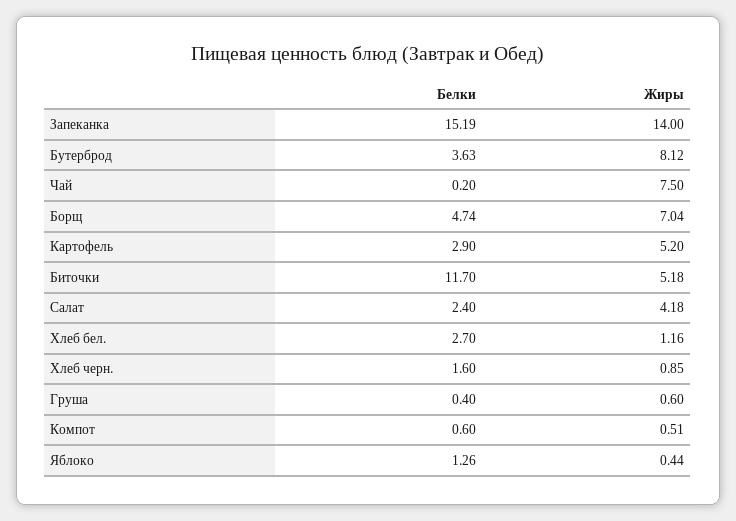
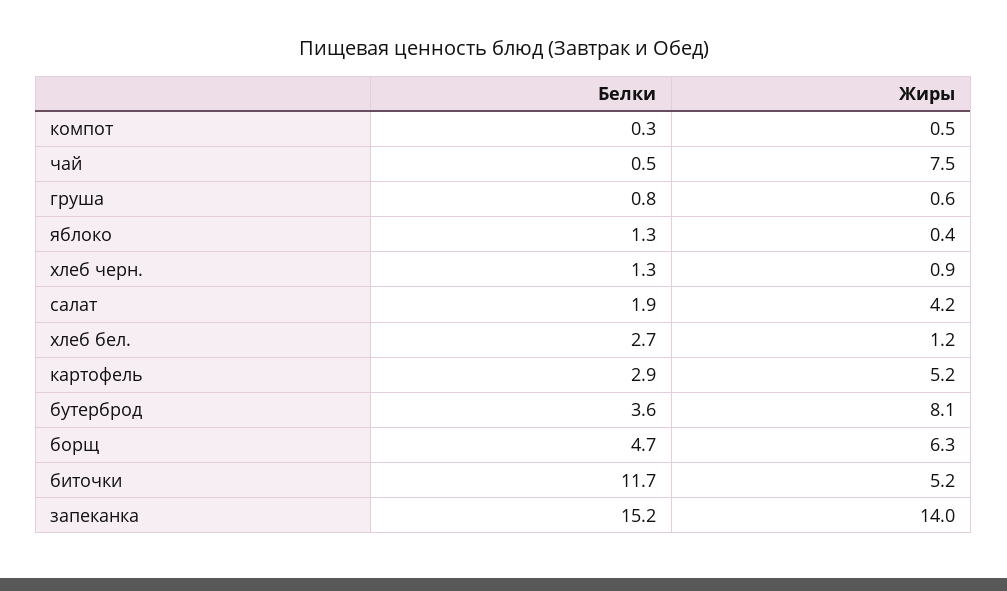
Белки, Чай: 0.2 -> 0.5
Жиры, Борщ: 7.04 -> 6.3
Белки, Салат: 2.4 -> 1.9
Белки, Хлеб черн.: 1.6 -> 1.3
Белки, Груша: 0.4 -> 0.8
Белки, Компот: 0.6 -> 0.3

